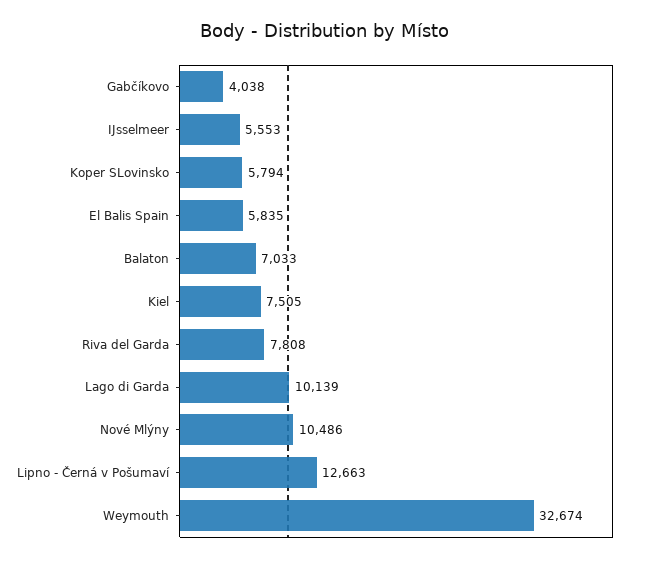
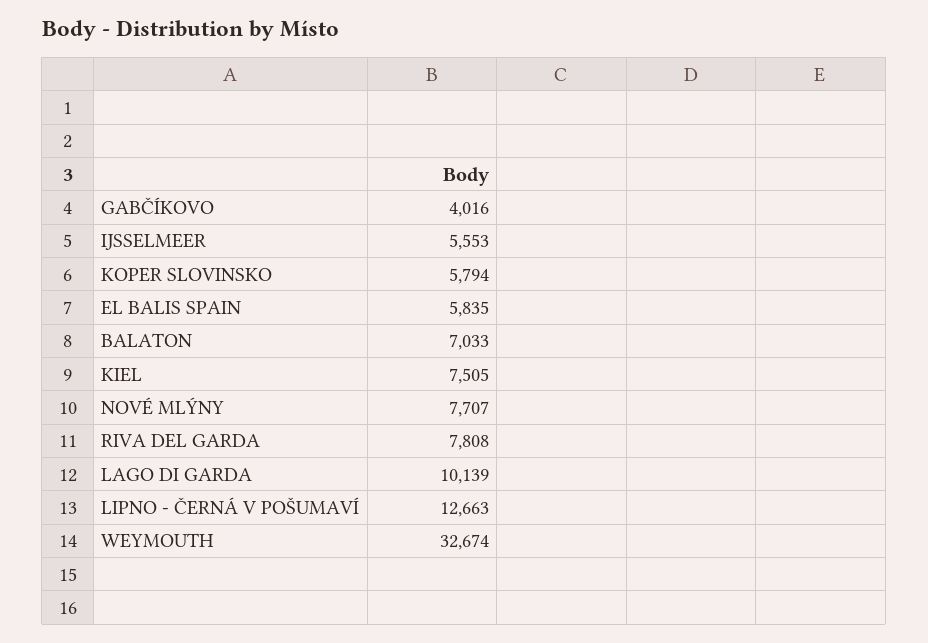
Gabčíkovo: 4038 -> 4016
Nové Mlýny: 10486 -> 7707

